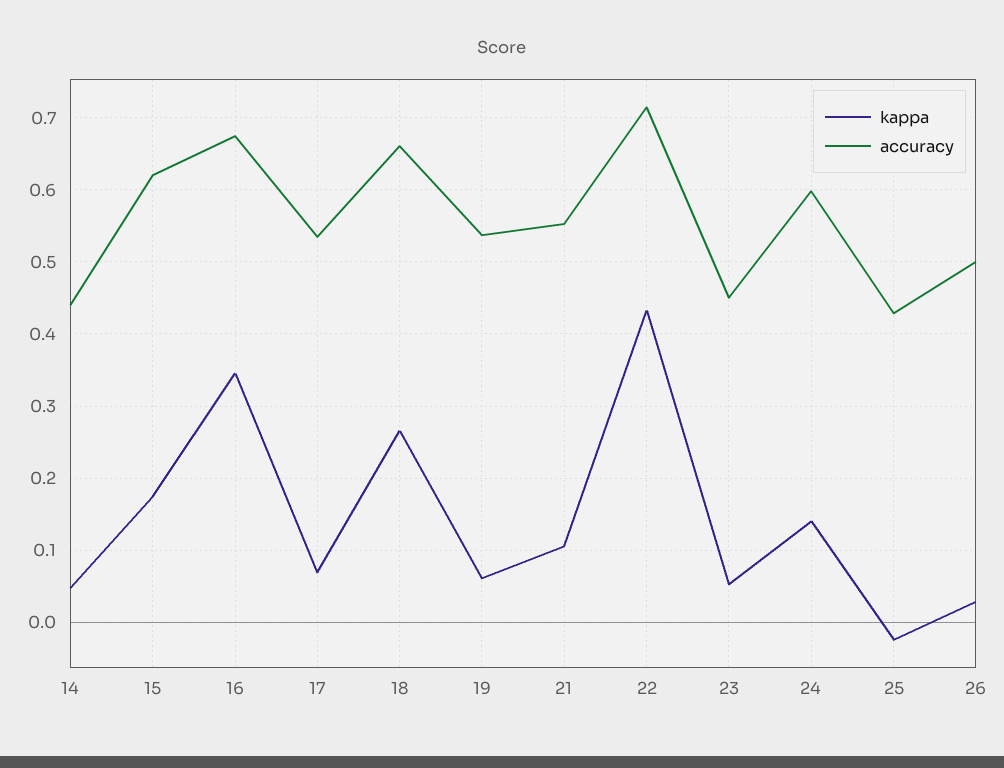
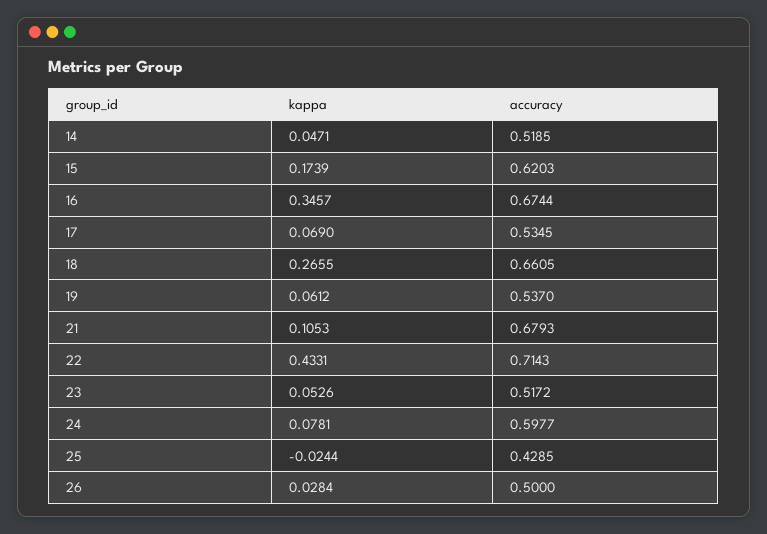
accuracy, 14: 0.44 -> 0.5185
accuracy, 21: 0.55 -> 0.6793
accuracy, 23: 0.45 -> 0.5172
kappa, 24: 0.14 -> 0.0781

